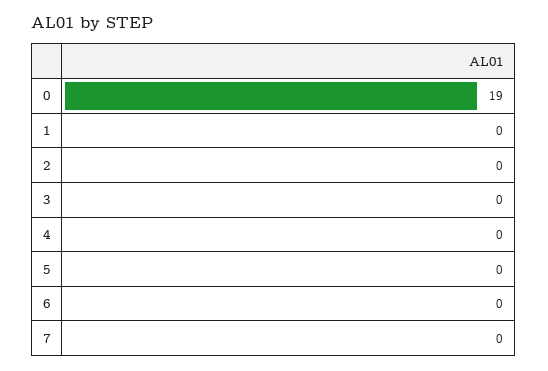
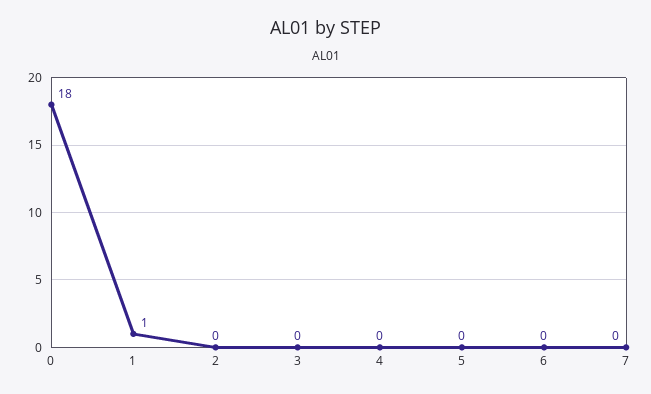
0: 19 -> 18
1: 0 -> 1

